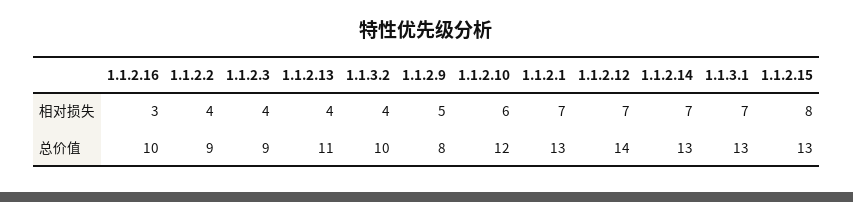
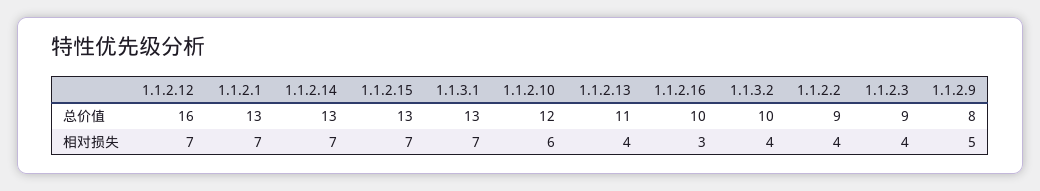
1.1.2.15, 相对损失: 8 -> 7
1.1.2.12, 总价值: 14 -> 16

